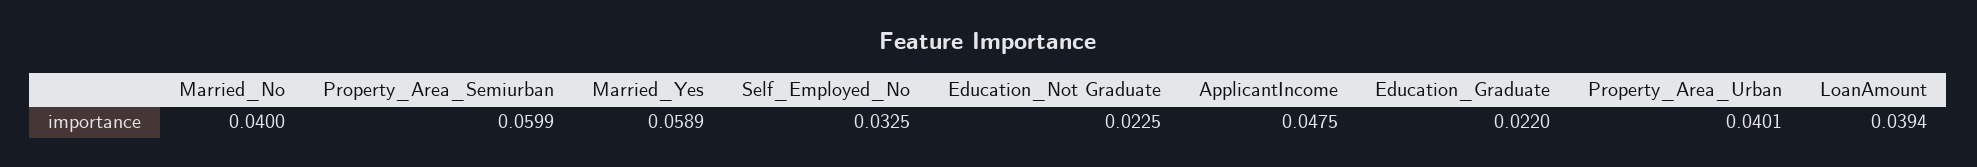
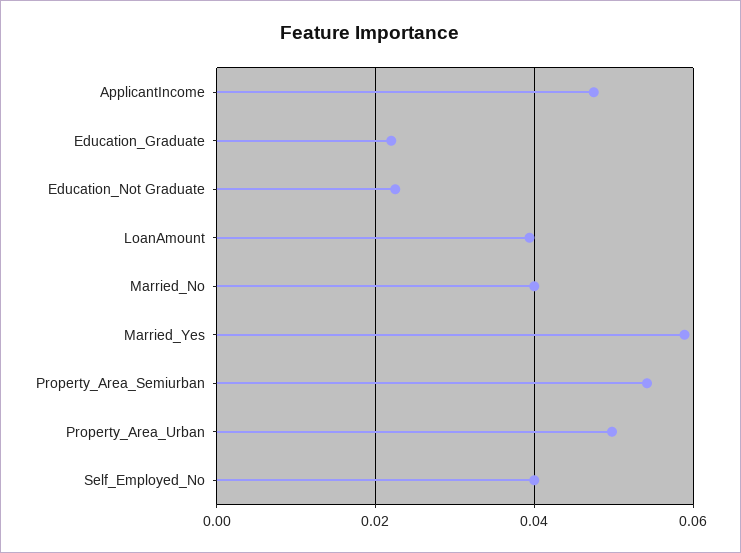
Property_Area_Semiurban: 0.0599 -> 0.054
Self_Employed_No: 0.0325 -> 0.04
Property_Area_Urban: 0.0401 -> 0.05

